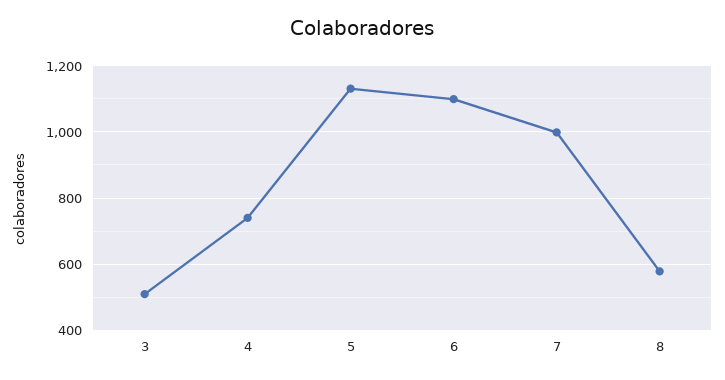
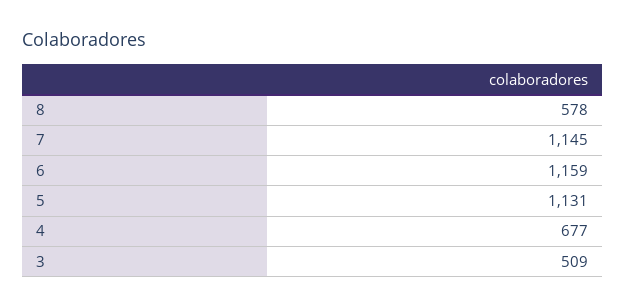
4: 740 -> 677
6: 1100 -> 1159
7: 1000 -> 1145

